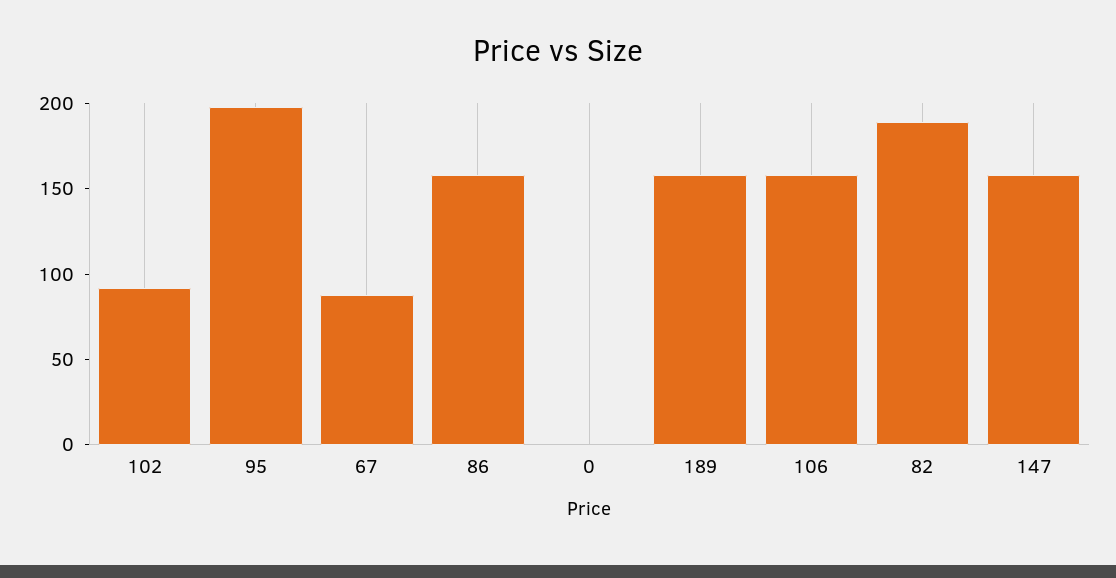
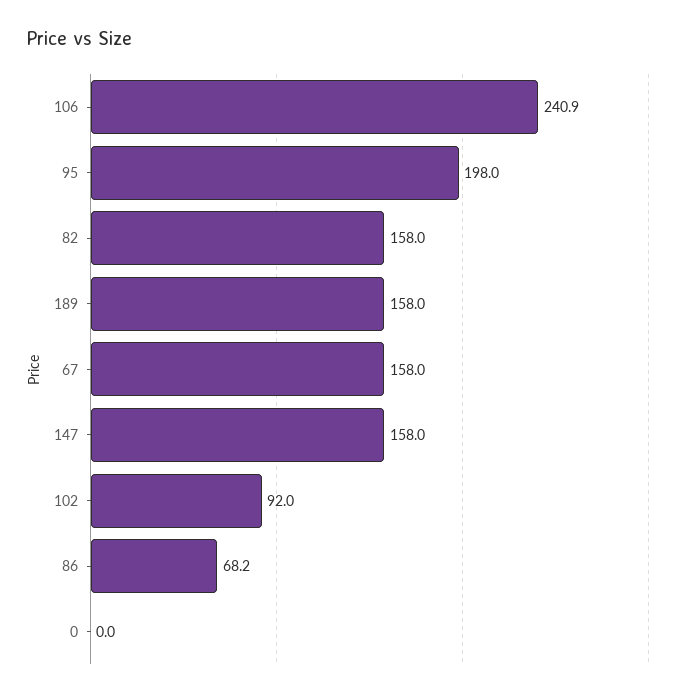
67: 90 -> 158
86: 160 -> 68.2
106: 160 -> 240.9
82: 190 -> 158

